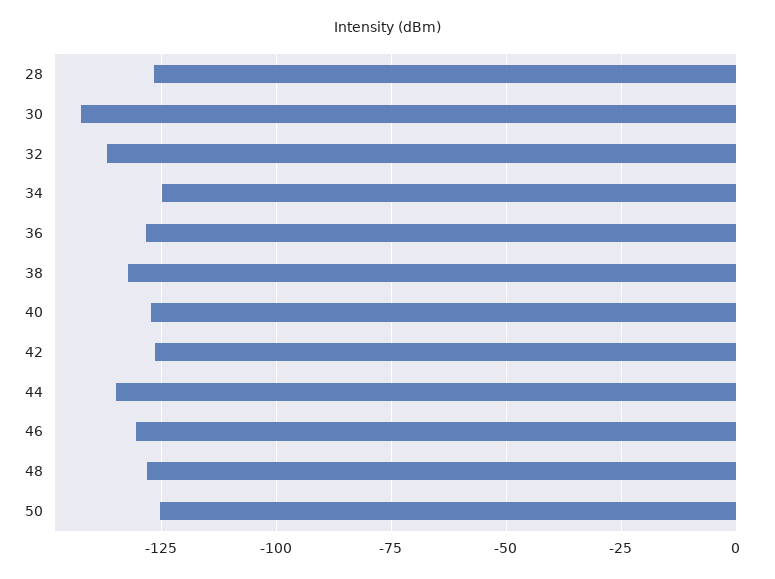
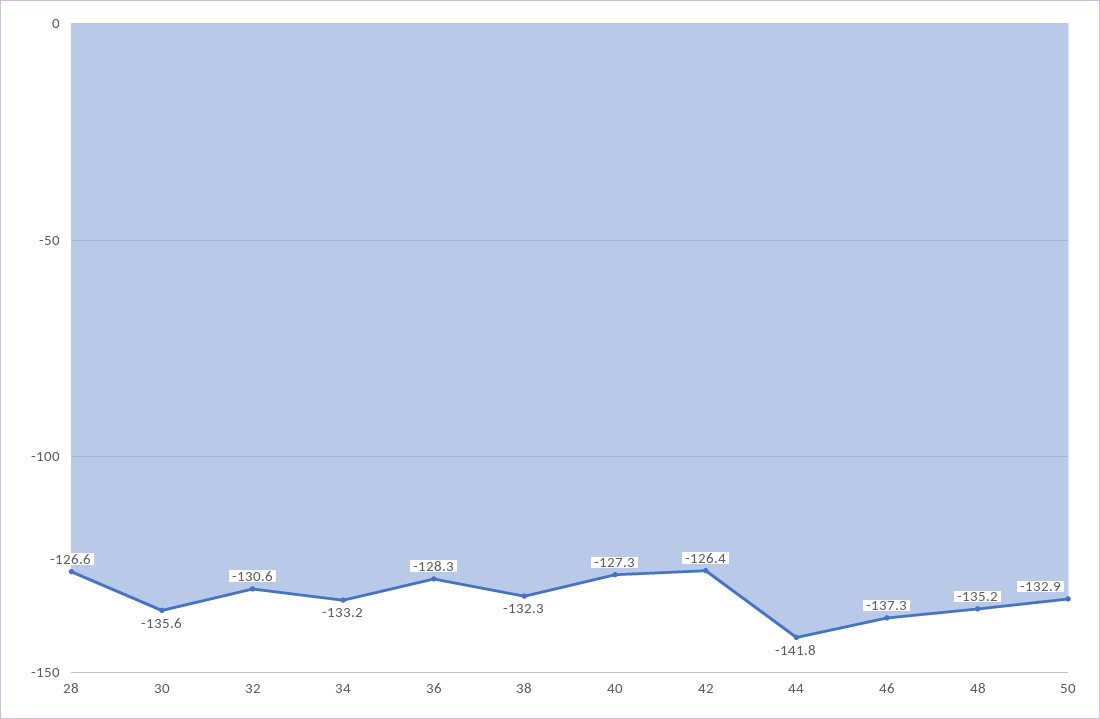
30: -142.5 -> -135.6
32: -137.5 -> -130.6
34: -125 -> -133.2
44: -135 -> -141.8
46: -130 -> -137.3
48: -127.5 -> -135.2
50: -125 -> -132.9

